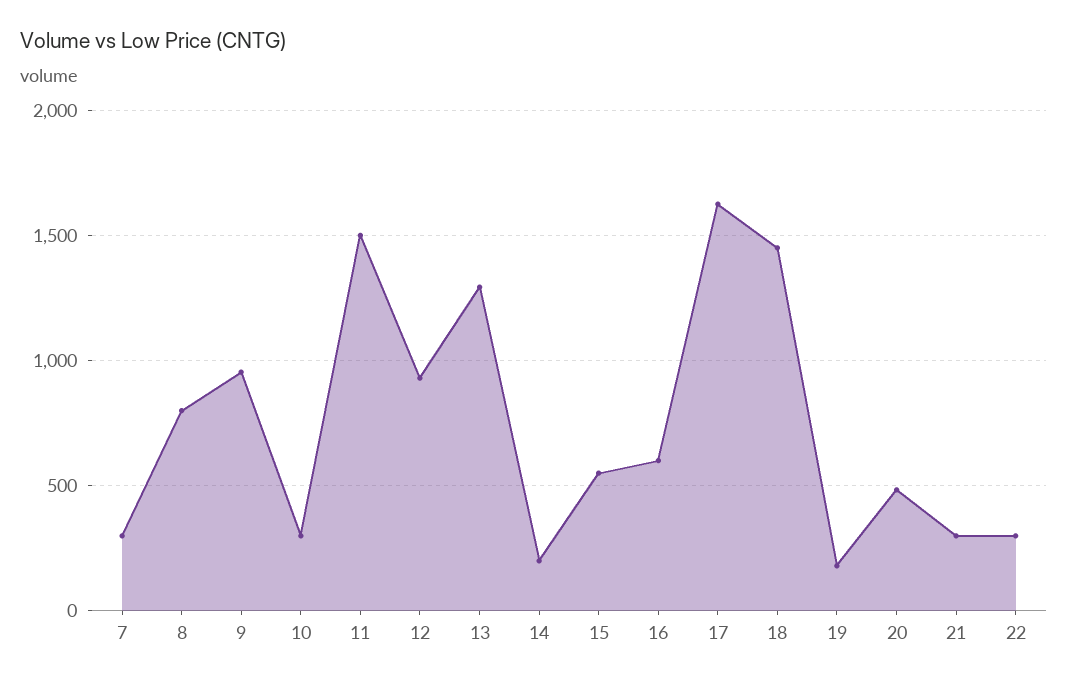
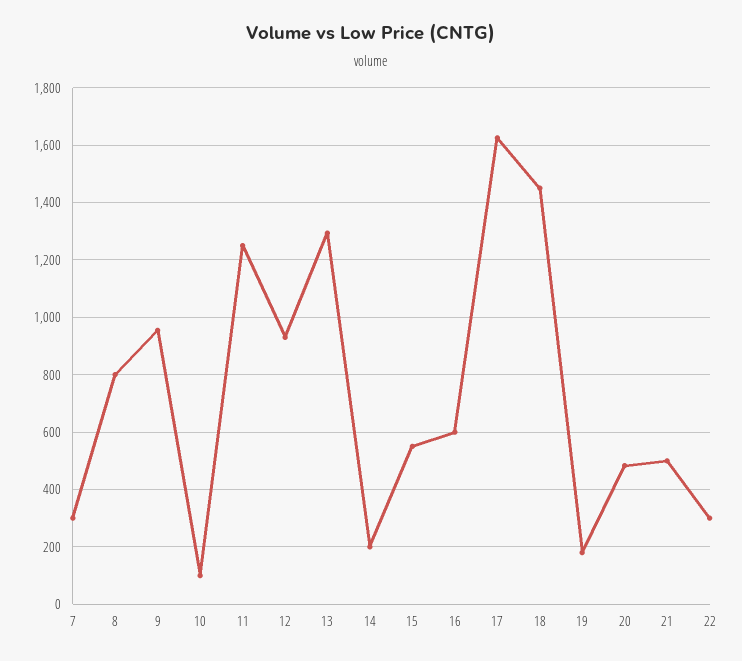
10: 300 -> 100
11: 1500 -> 1250
21: 300 -> 500

